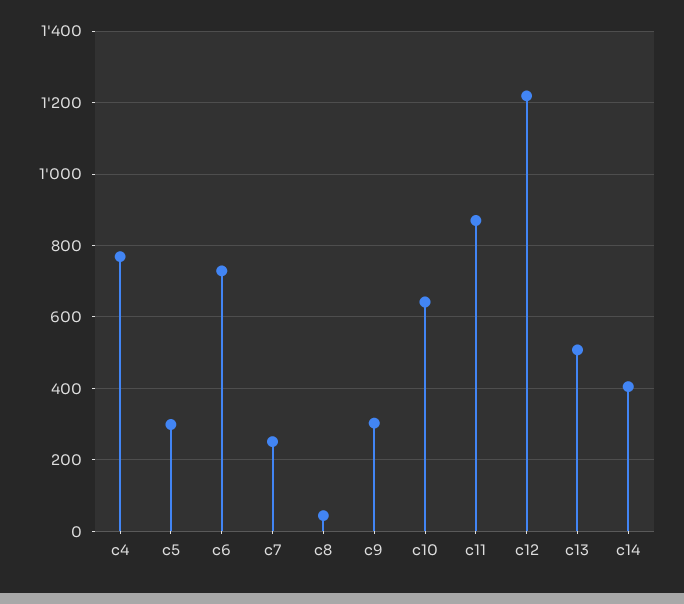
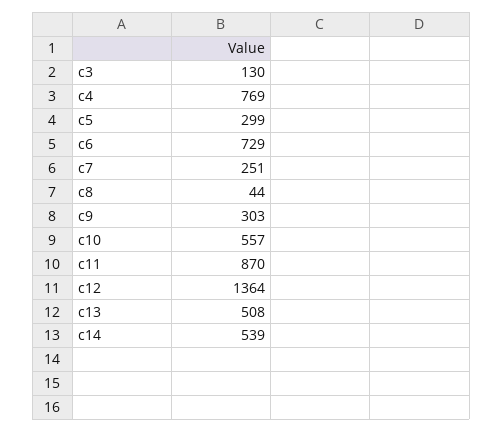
c10: 640 -> 557
c12: 1220 -> 1364
c14: 400 -> 539
c3: none -> 130

